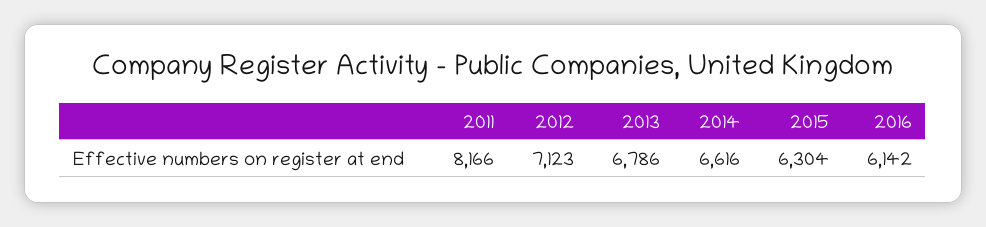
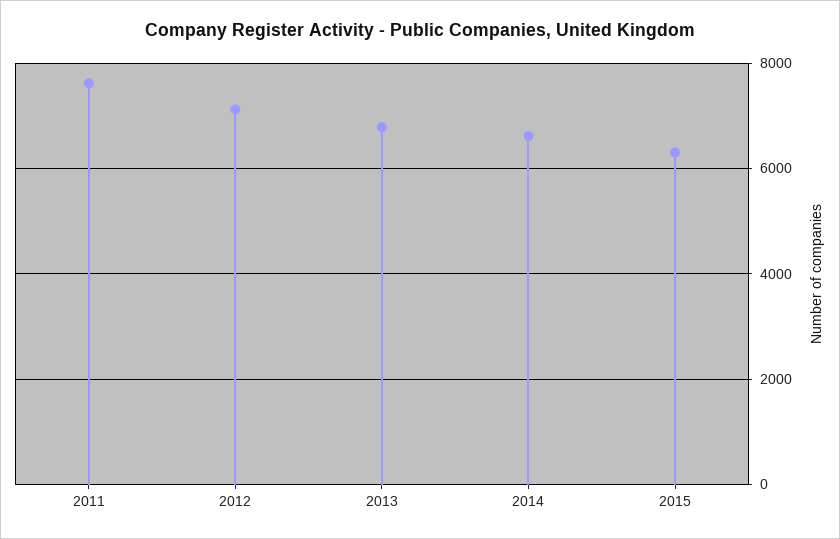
2011: 8166 -> 7600
2016: 6142 -> none

